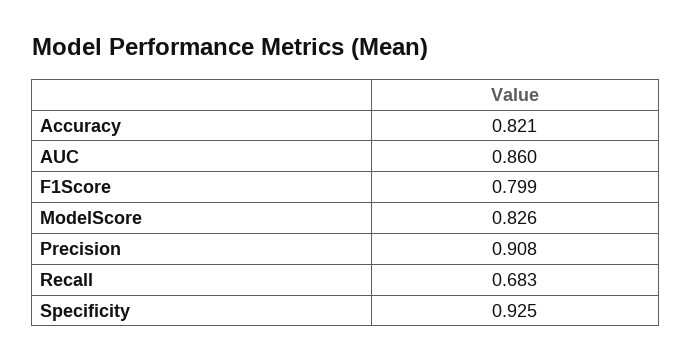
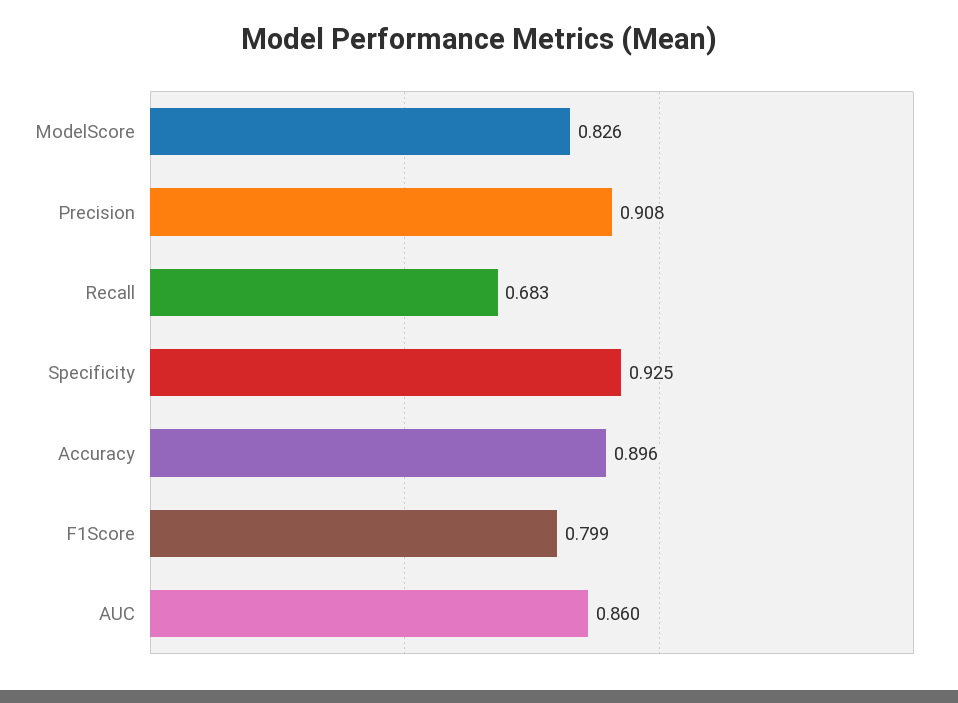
Accuracy: 0.821 -> 0.896

